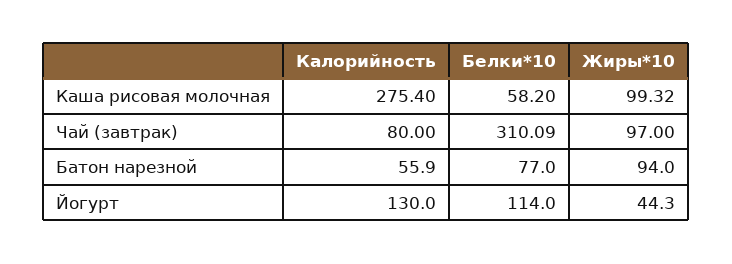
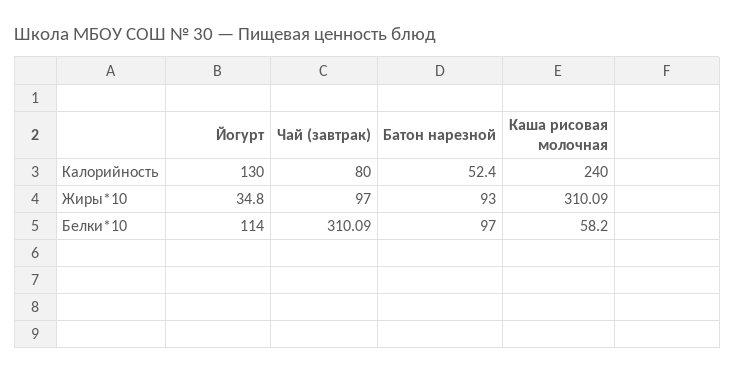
Калорийность, Каша рисовая молочная: 275.4 -> 240
Жиры*10, Каша рисовая молочная: 99.32 -> 310.09
Калорийность, Батон нарезной: 55.9 -> 52.4
Белки*10, Батон нарезной: 77 -> 97
Жиры*10, Батон нарезной: 94 -> 93
Жиры*10, Йогурт: 44.3 -> 34.8

